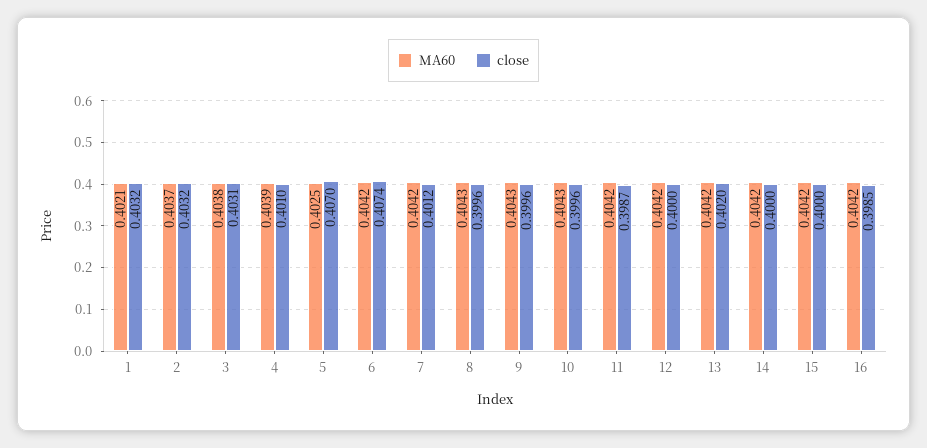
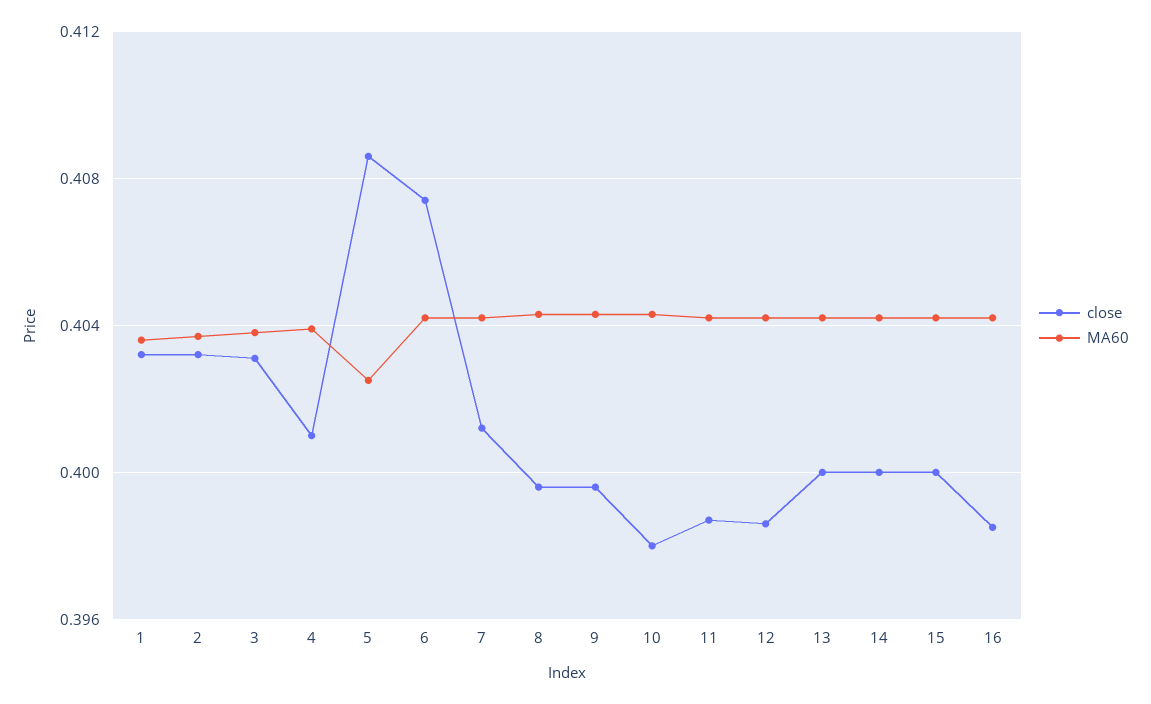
MA60, 1: 0.4021 -> 0.4035
close, 5: 0.407 -> 0.4085
close, 10: 0.3996 -> 0.398
close, 12: 0.4 -> 0.3985
close, 13: 0.402 -> 0.4

